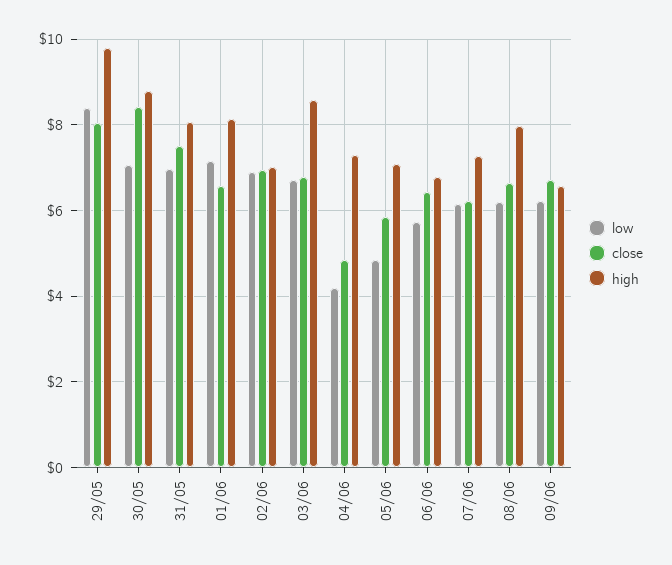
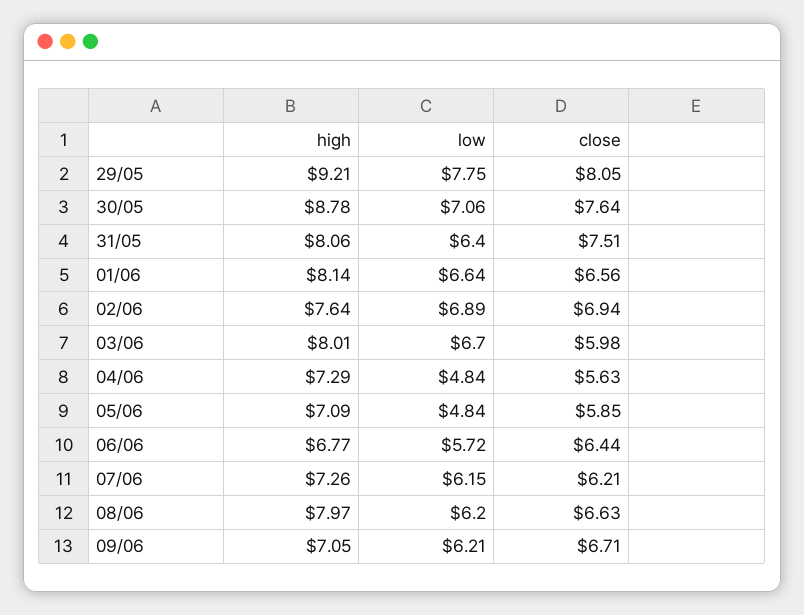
low, 29/05: 8.4 -> 7.75
high, 29/05: 9.8 -> 9.21
close, 30/05: 8.4 -> 7.64
low, 31/05: 7 -> 6.4
low, 01/06: 7.2 -> 6.64
high, 02/06: 7 -> 7.64
close, 03/06: 6.8 -> 5.98
high, 03/06: 8.6 -> 8.01
low, 04/06: 4.2 -> 4.84
close, 04/06: 4.8 -> 5.63
high, 09/06: 6.6 -> 7.05

